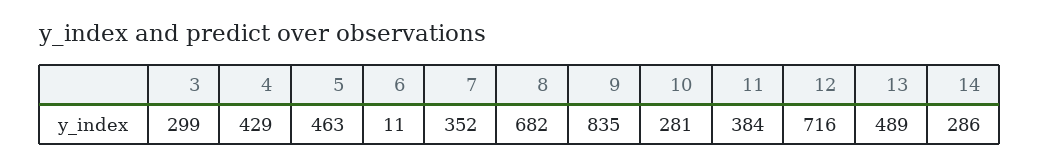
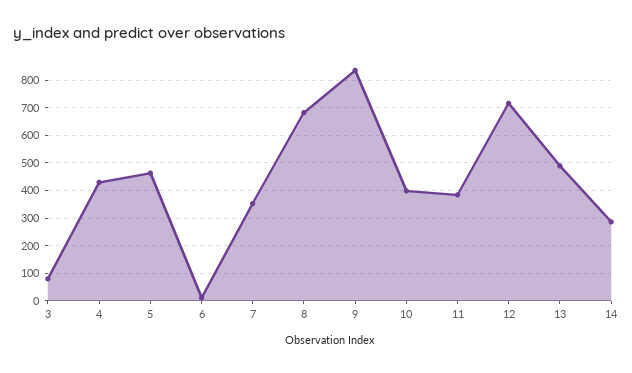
3: 299 -> 75
10: 281 -> 400

